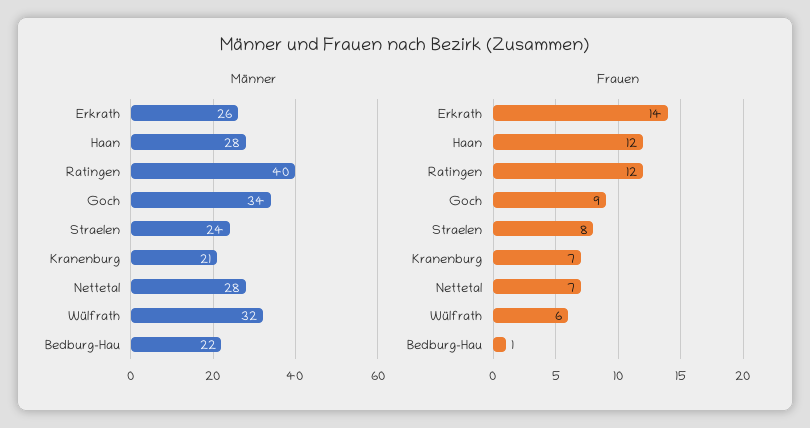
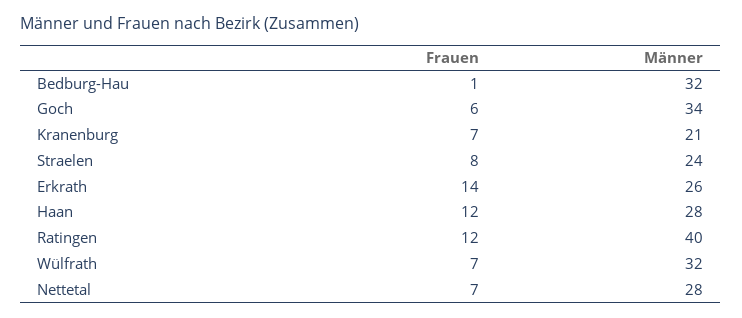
Männer, Bedburg-Hau: 22 -> 32
Frauen, Goch: 9 -> 6
Frauen, Wülfrath: 6 -> 7

